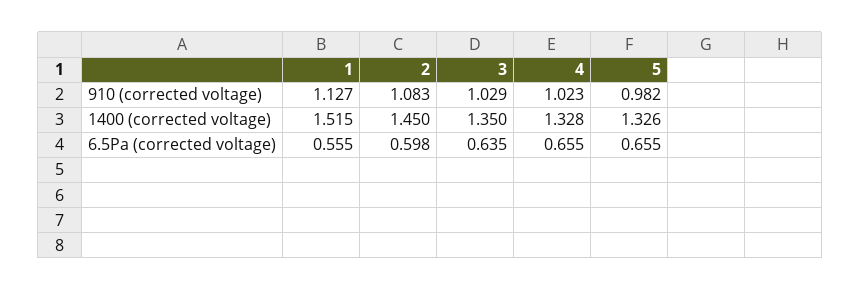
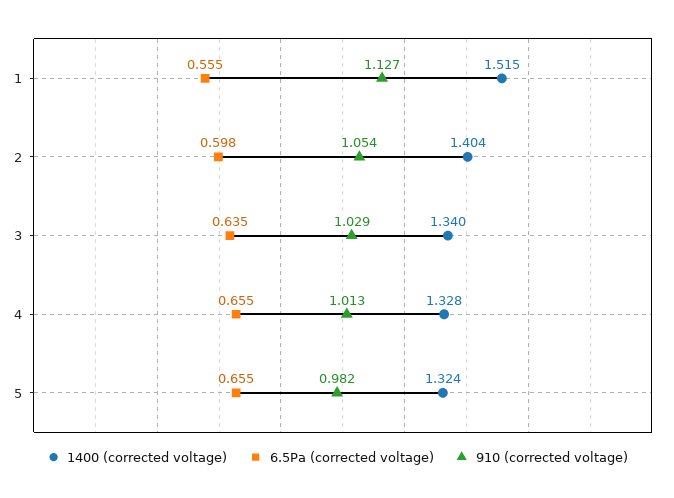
910 (corrected voltage), 2: 1.083 -> 1.054
910 (corrected voltage), 4: 1.023 -> 1.013
1400 (corrected voltage), 2: 1.45 -> 1.404
1400 (corrected voltage), 3: 1.35 -> 1.34
1400 (corrected voltage), 5: 1.326 -> 1.324

